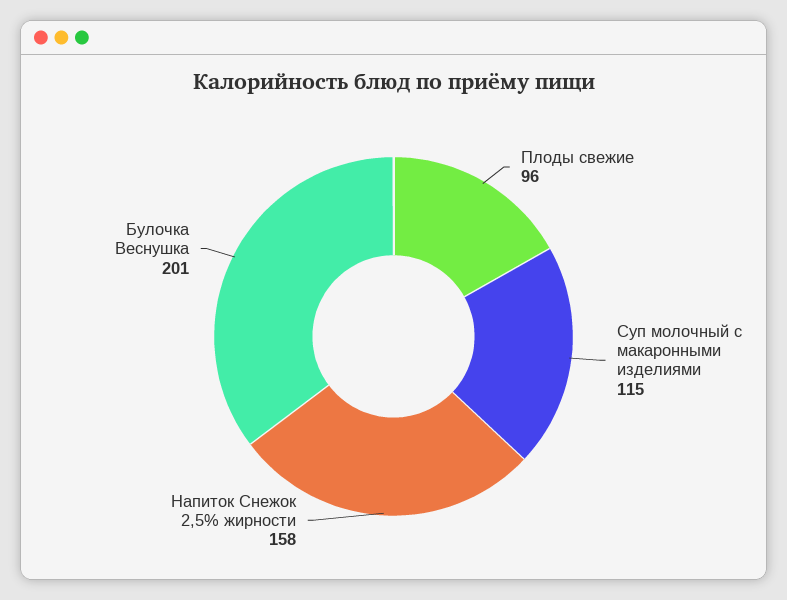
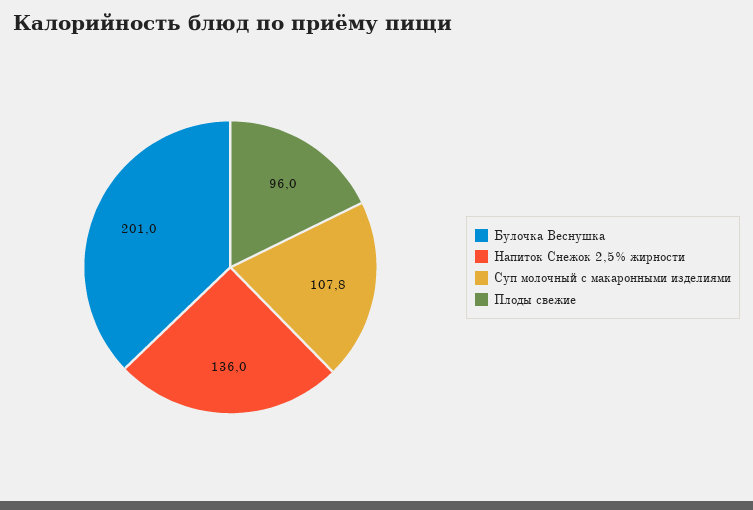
Суп молочный с макаронными изделиями: 115 -> 107.8
Напиток Снежок 2,5% жирности: 158 -> 136

